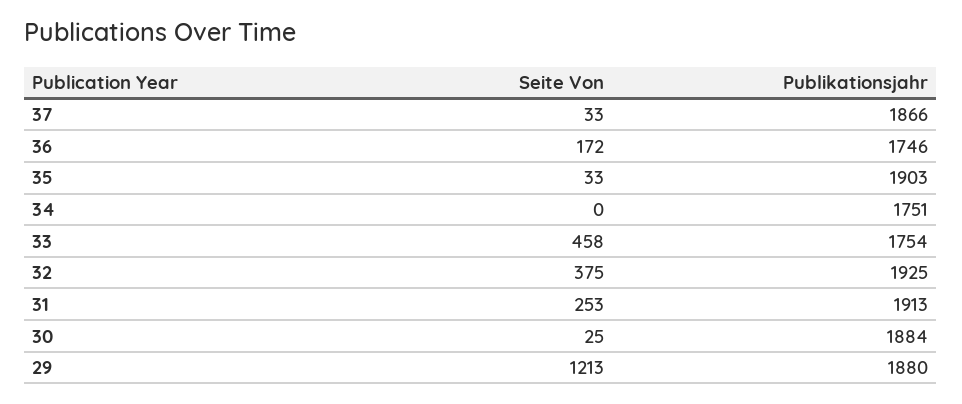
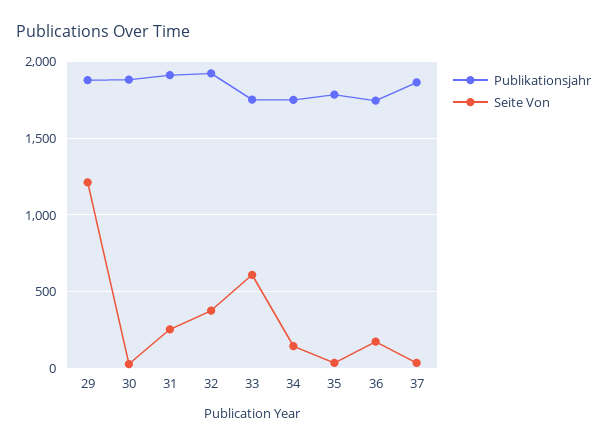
Publikationsjahr, 35: 1903 -> 1800
Seite Von, 34: 0 -> 150
Seite Von, 33: 458 -> 600

